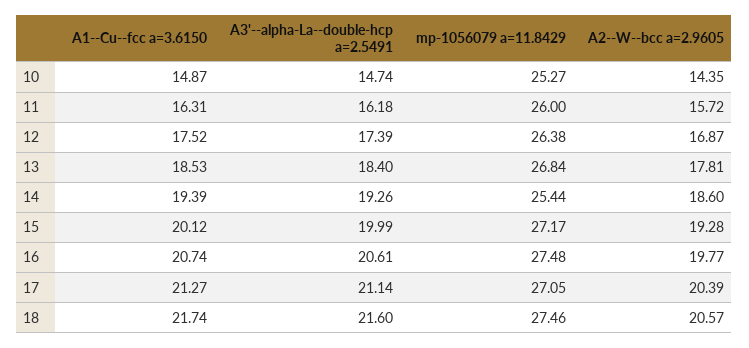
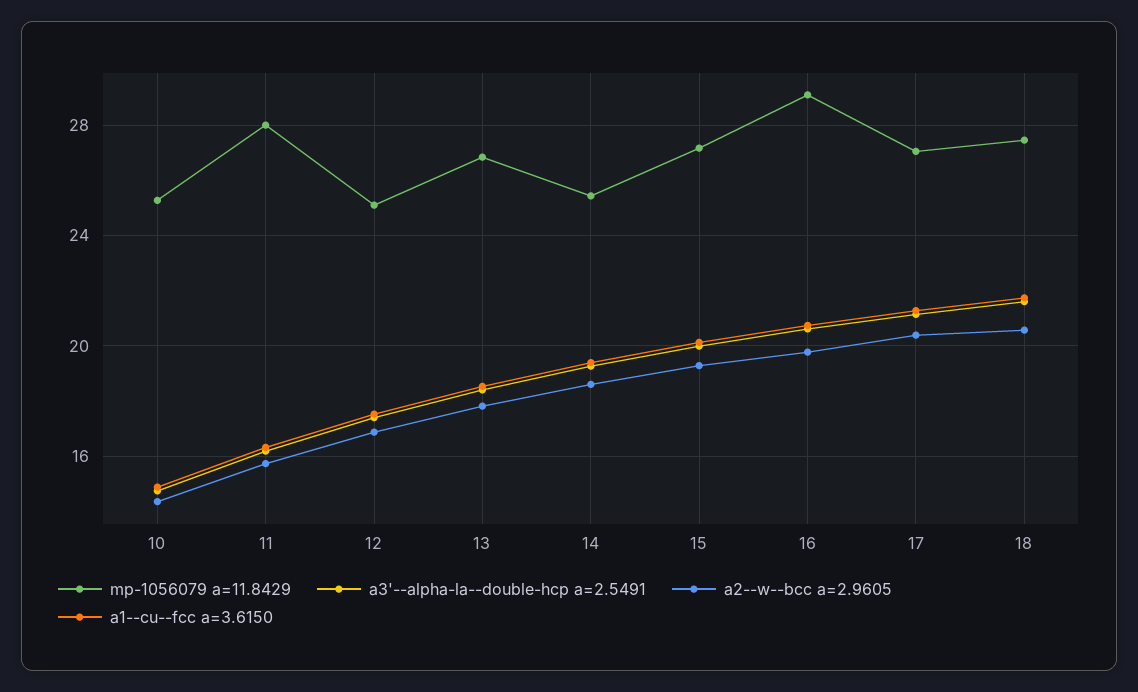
mp-1056079 a=11.8429, 11: 26 -> 28
mp-1056079 a=11.8429, 12: 26.38 -> 25
mp-1056079 a=11.8429, 16: 27.48 -> 29

